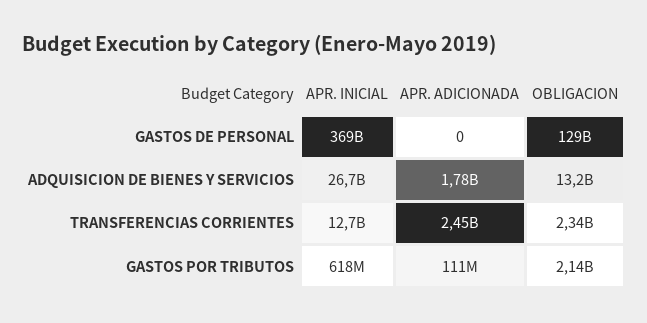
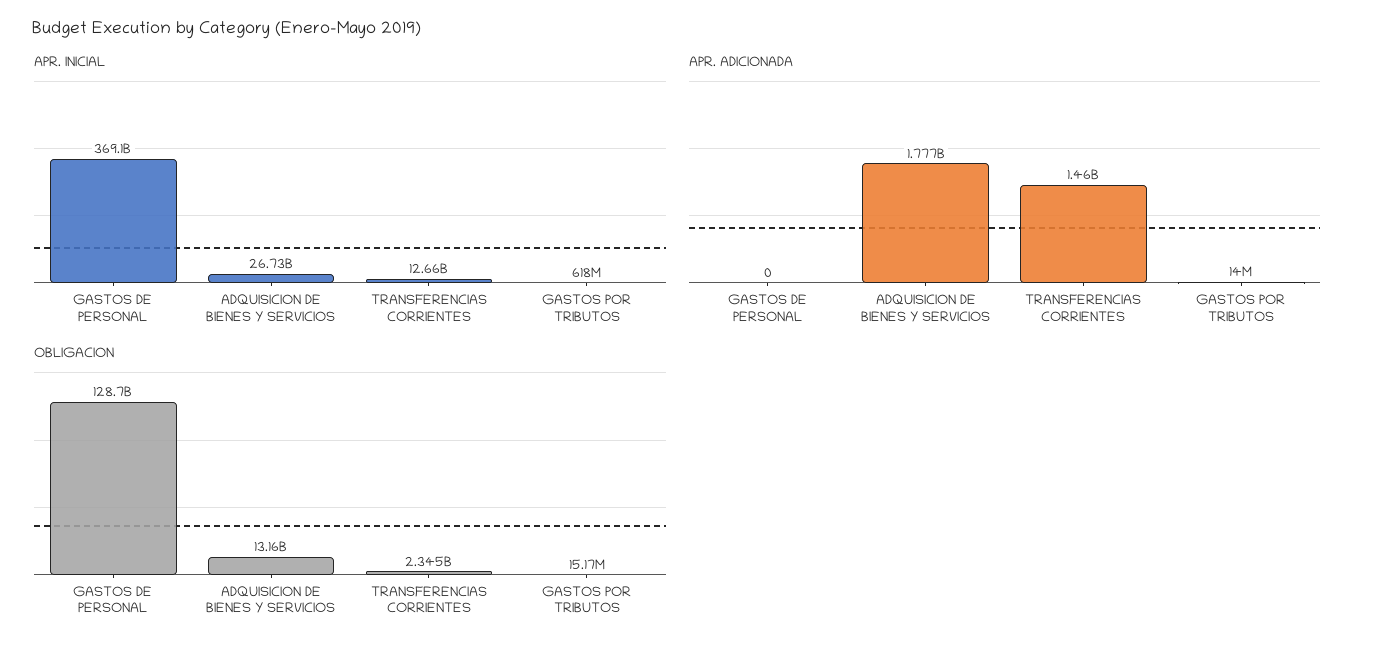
APR. ADICIONADA, TRANSFERENCIAS CORRIENTES: 2450000000 -> 1460000000
APR. ADICIONADA, GASTOS POR TRIBUTOS: 111000000 -> 14000000
OBLIGACION, GASTOS POR TRIBUTOS: 2140000000 -> 15170000

